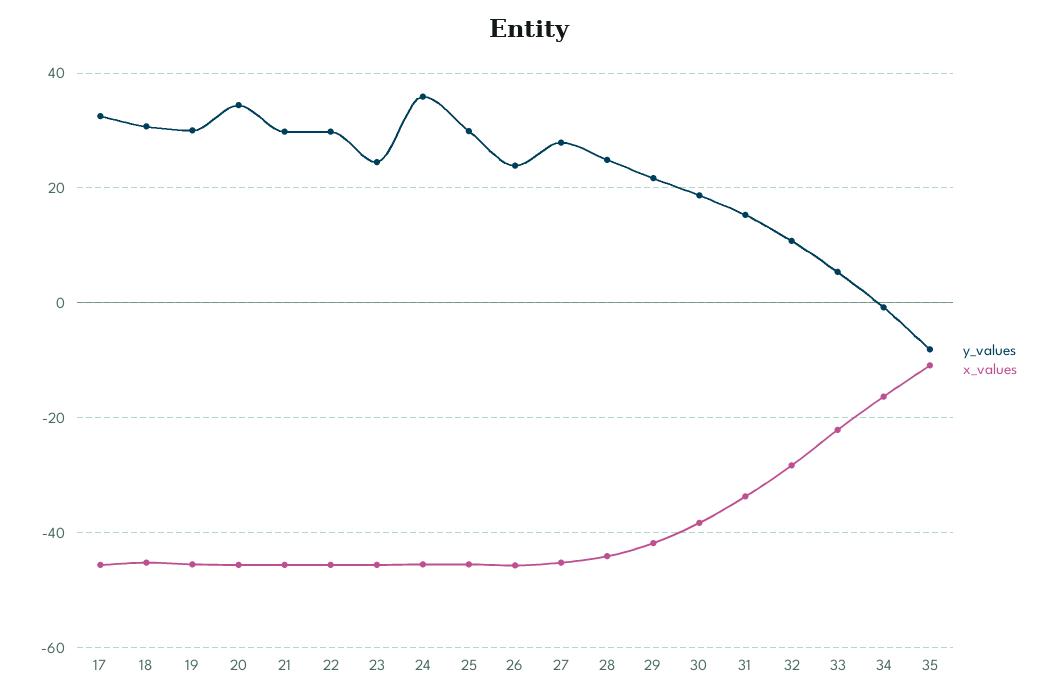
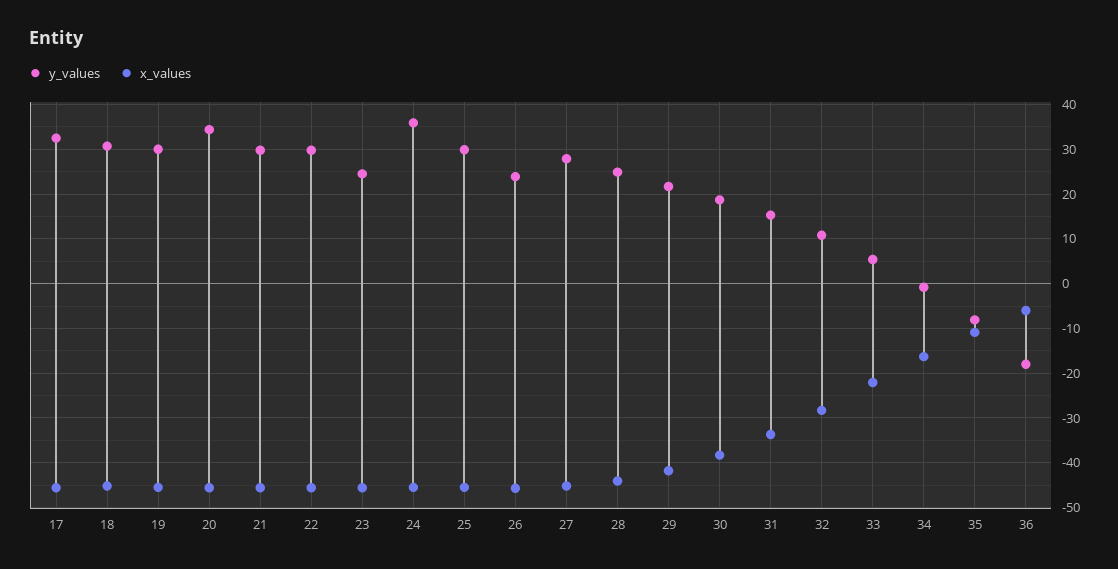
y_values, 36: none -> -18
x_values, 36: none -> -6

